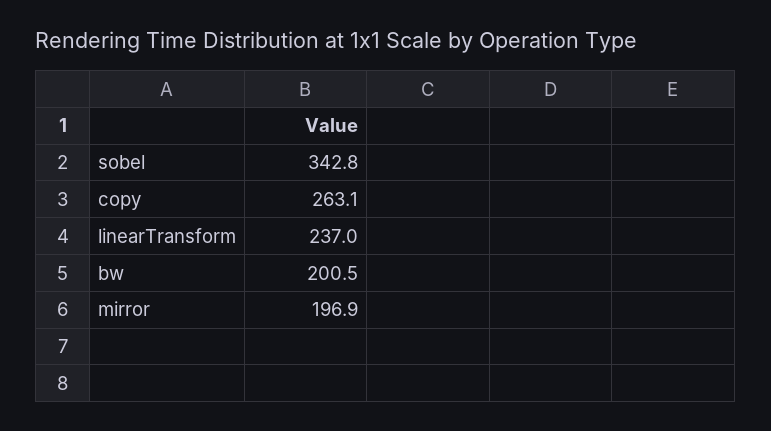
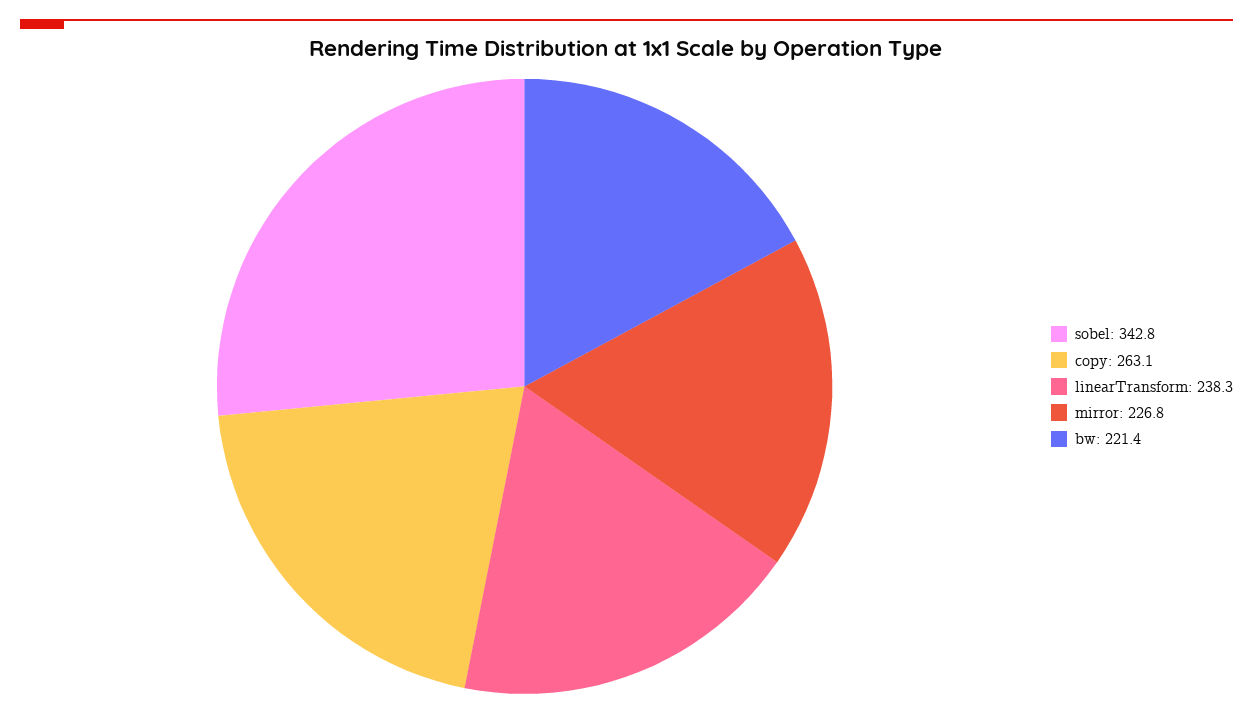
linearTransform: 237 -> 238.3
bw: 200.5 -> 221.4
mirror: 196.9 -> 226.8

